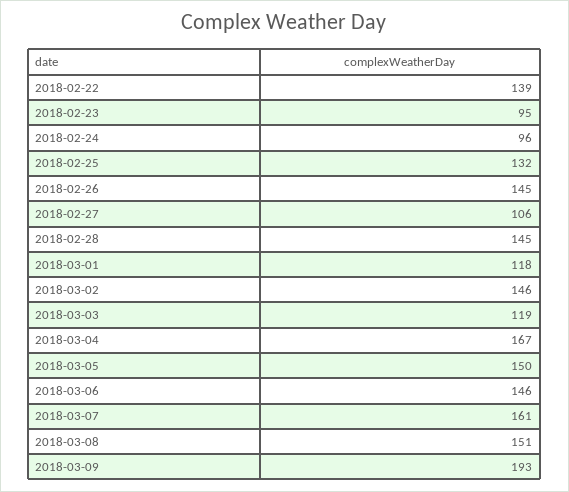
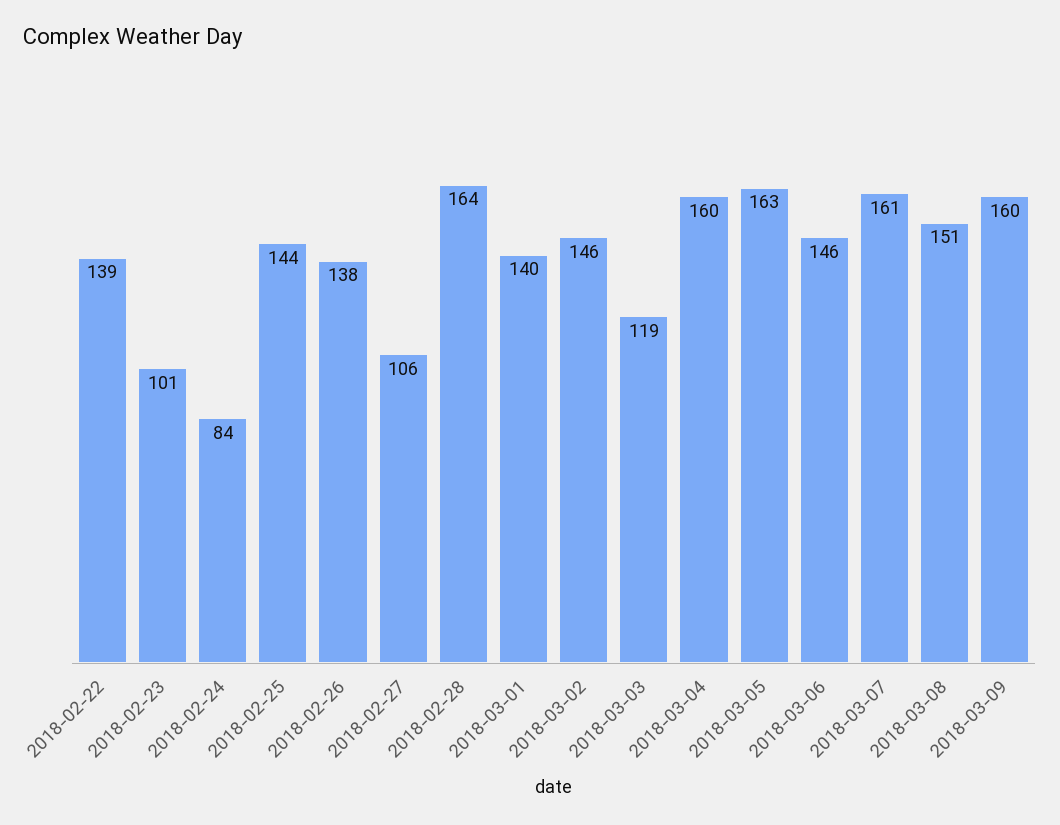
2018-02-23: 95 -> 101
2018-02-24: 96 -> 84
2018-02-25: 132 -> 144
2018-02-26: 145 -> 138
2018-02-28: 145 -> 164
2018-03-01: 118 -> 140
2018-03-04: 167 -> 160
2018-03-05: 150 -> 163
2018-03-09: 193 -> 160

